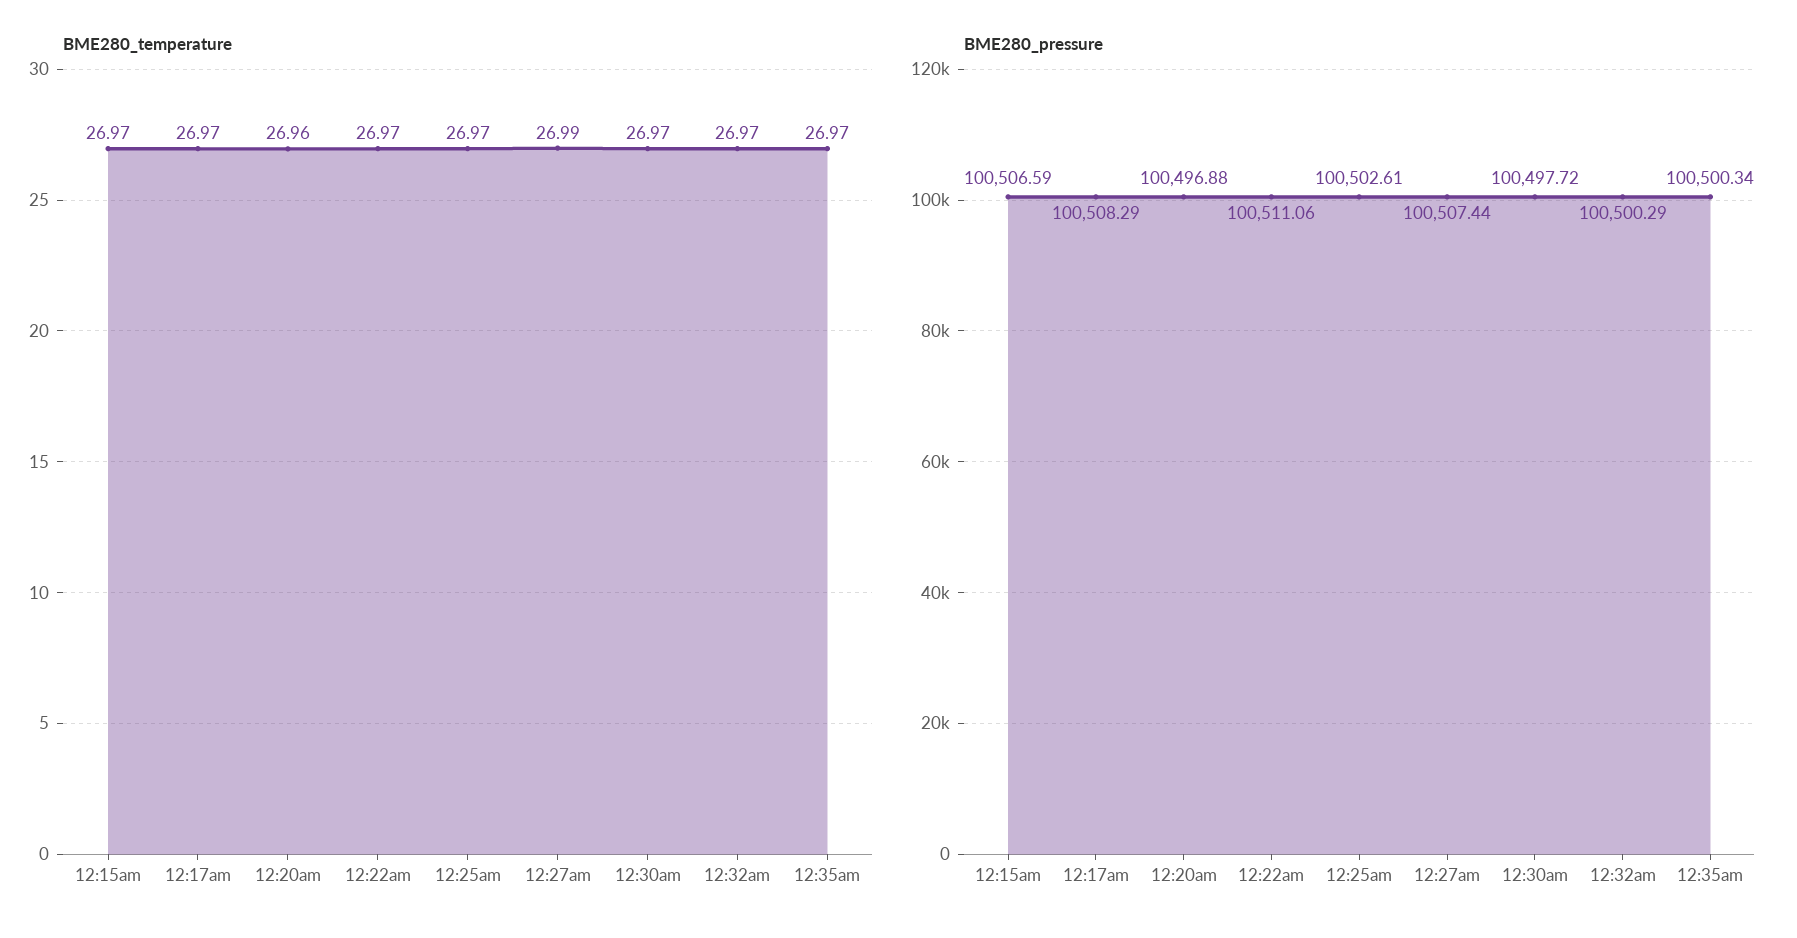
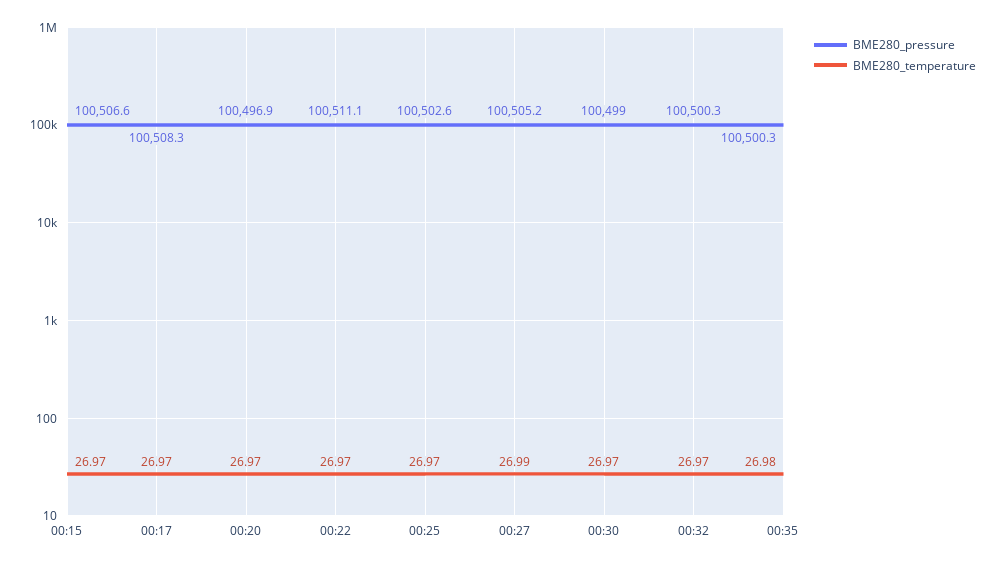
BME280_temperature, 12:20am: 26.96 -> 26.97
BME280_temperature, 12:35am: 26.97 -> 26.98
BME280_pressure, 12:27am: 100507.44 -> 100505.2
BME280_pressure, 12:30am: 100497.72 -> 100499

